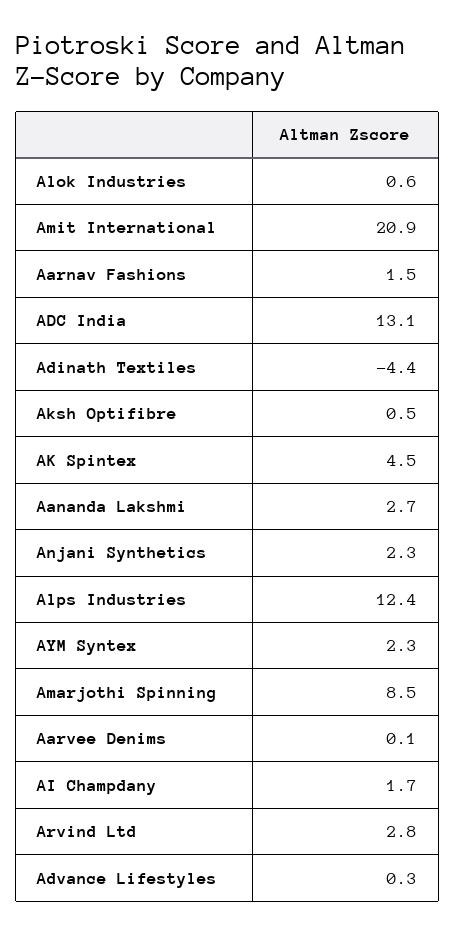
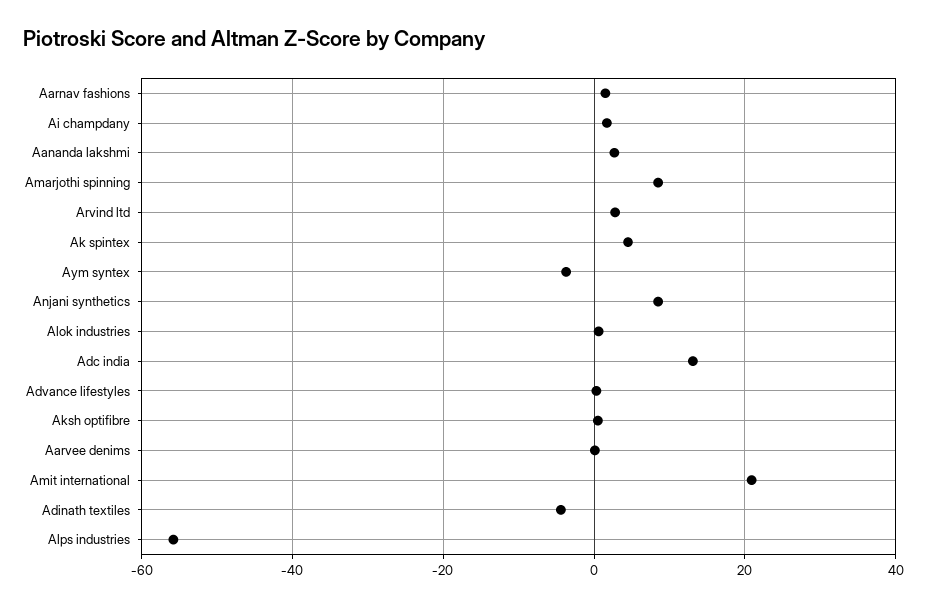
Anjani Synthetics: 2.3 -> 8
Alps Industries: 12.4 -> -56
AYM Syntex: 2.3 -> -4

